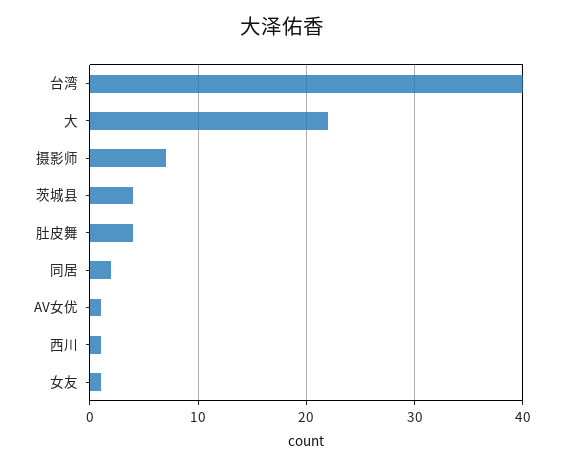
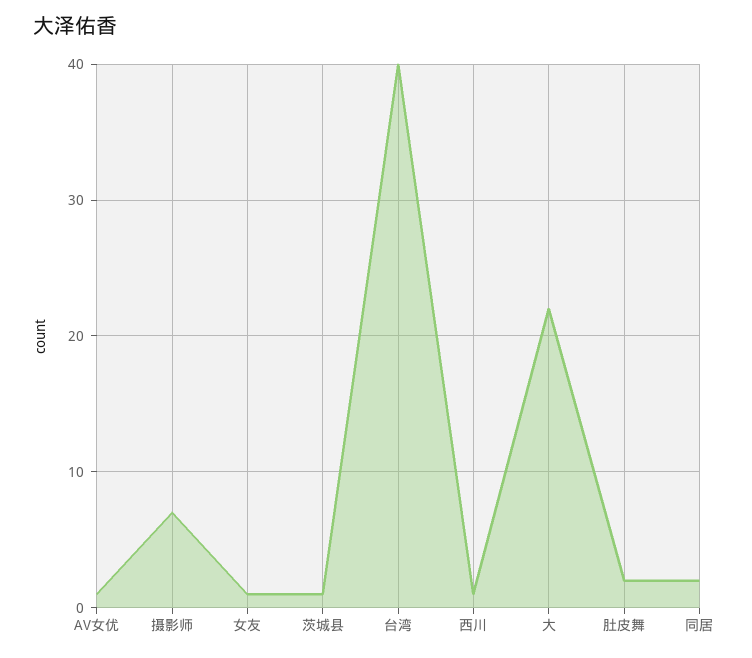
茨城县: 4 -> 1
肚皮舞: 4 -> 2

